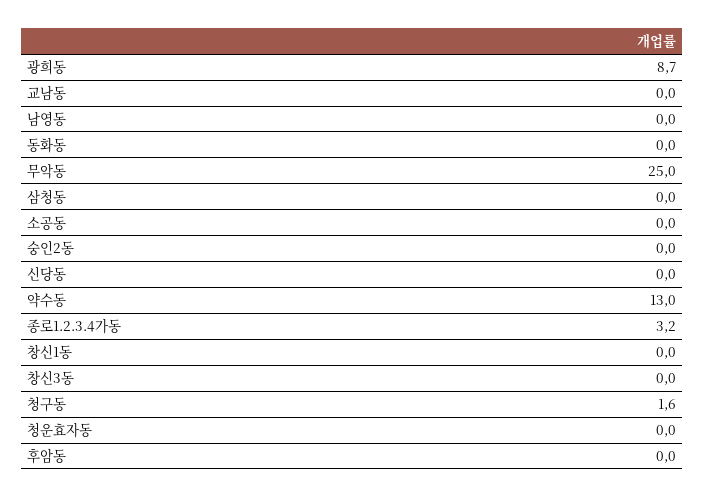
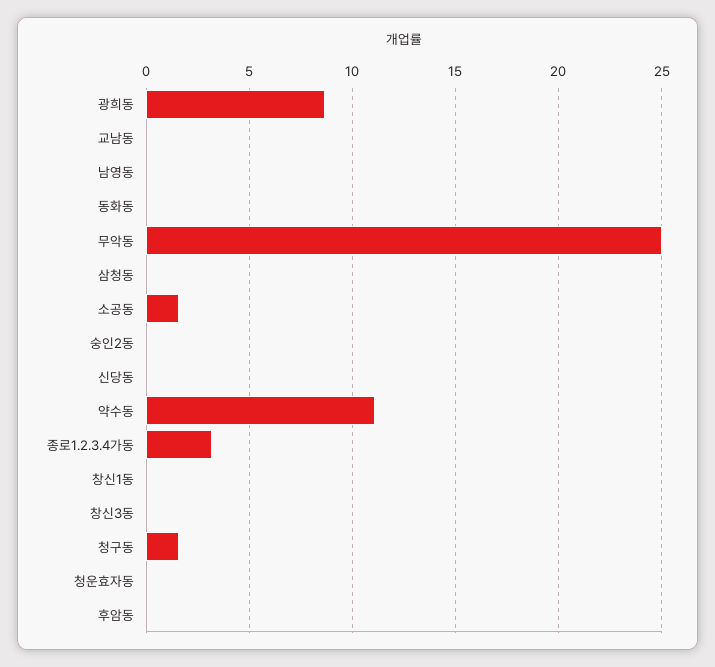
소공동: 0 -> 1.5
약수동: 13 -> 11

